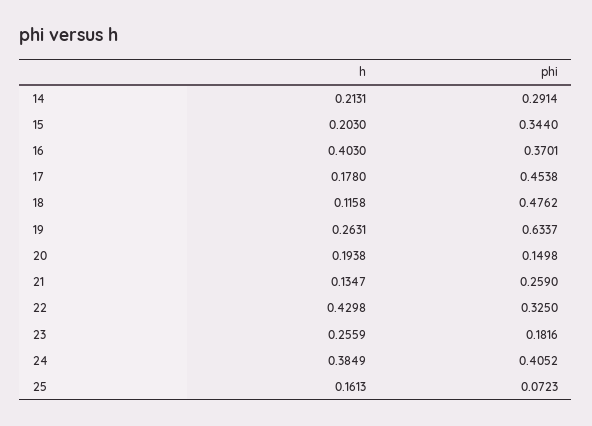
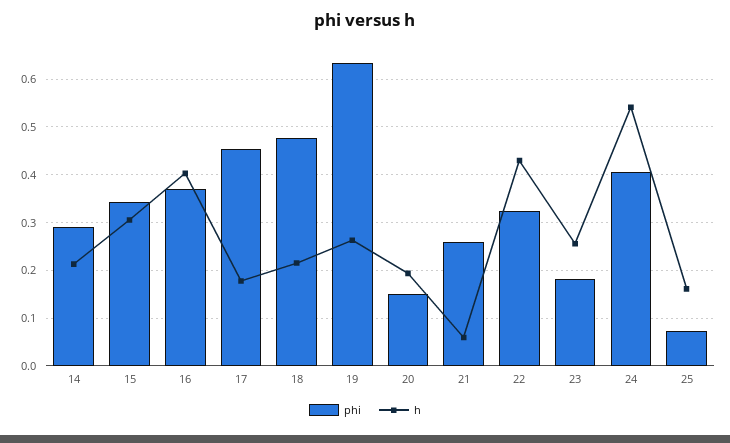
h, 15: 0.203 -> 0.3
h, 18: 0.1158 -> 0.22
h, 21: 0.1347 -> 0.06
h, 24: 0.3849 -> 0.54

